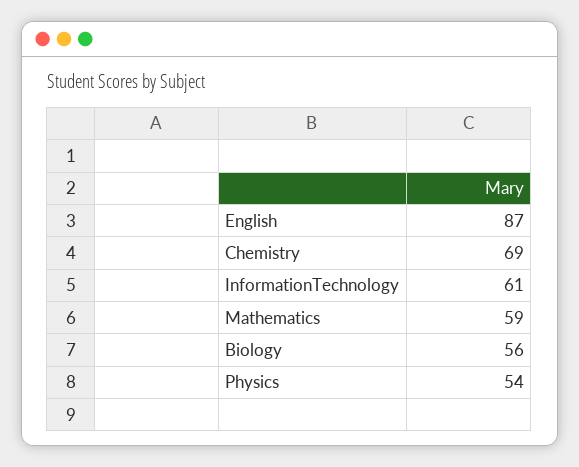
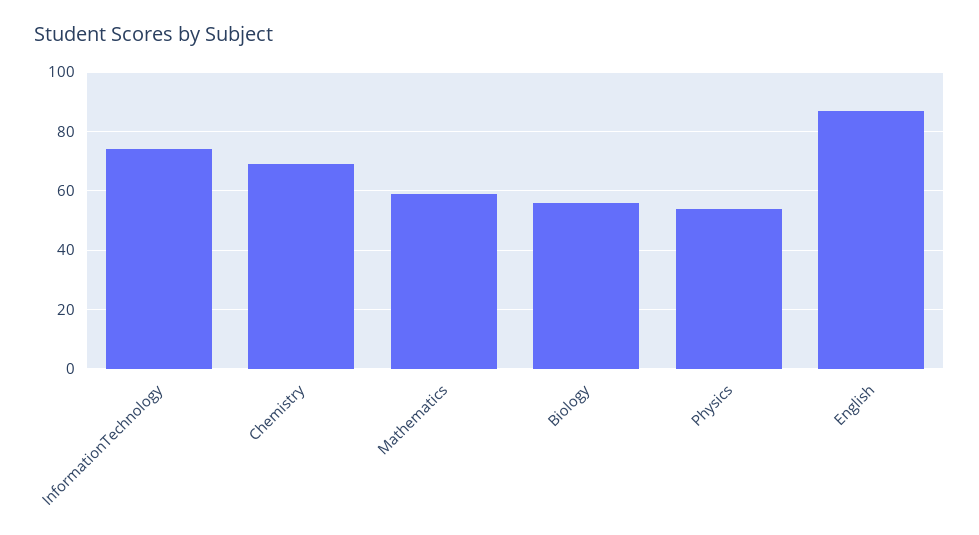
InformationTechnology: 61 -> 75

